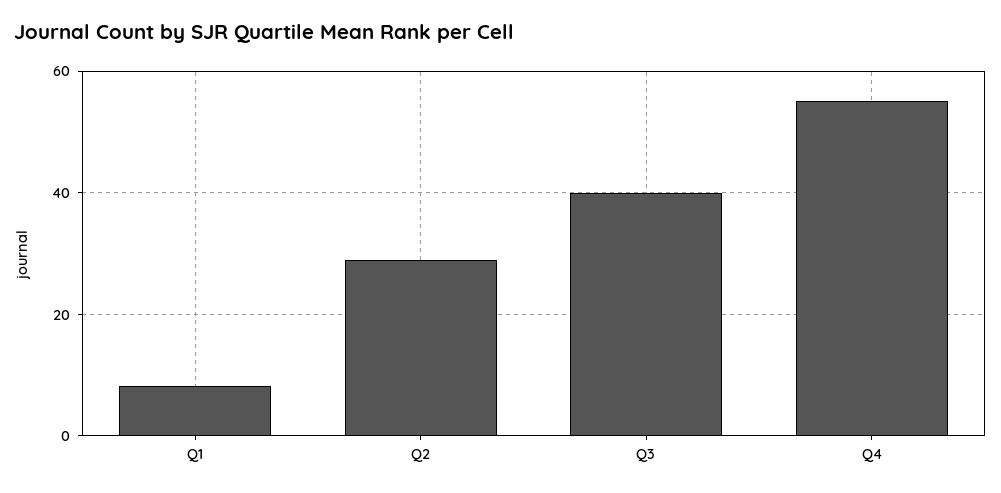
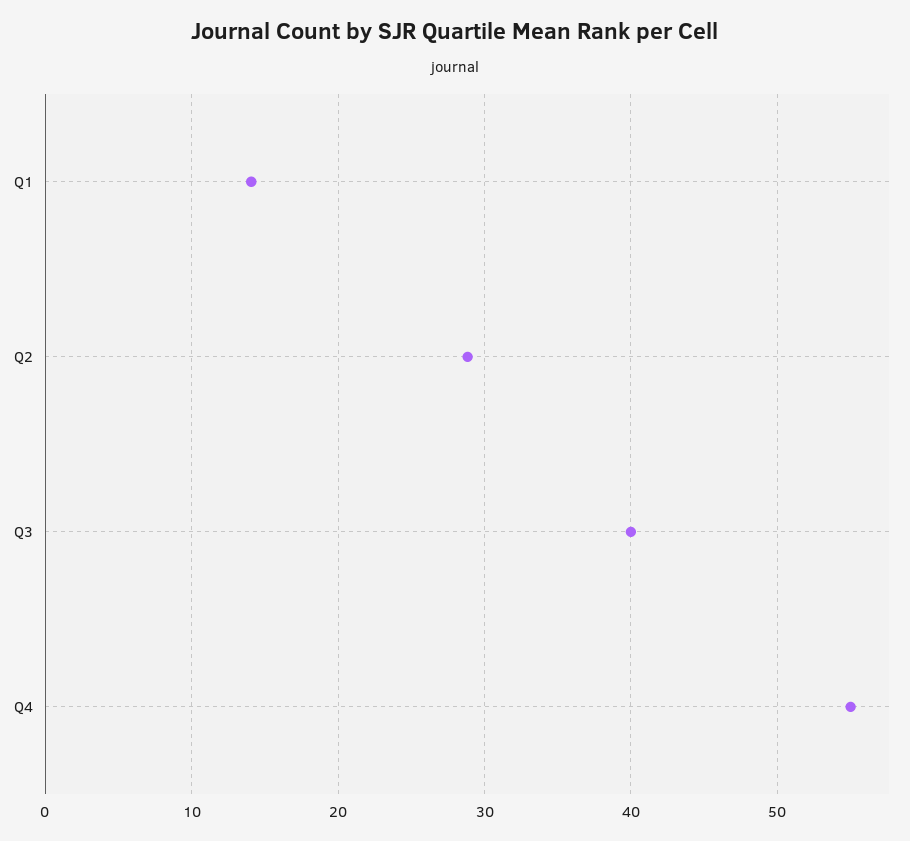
Q1: 8 -> 14

